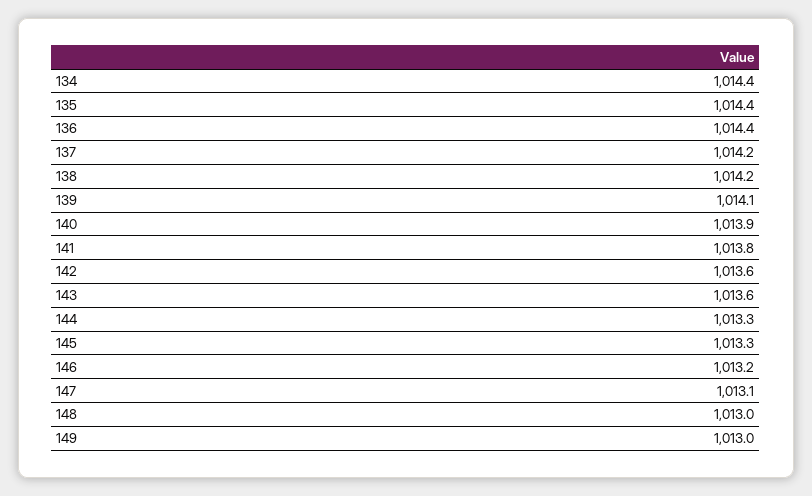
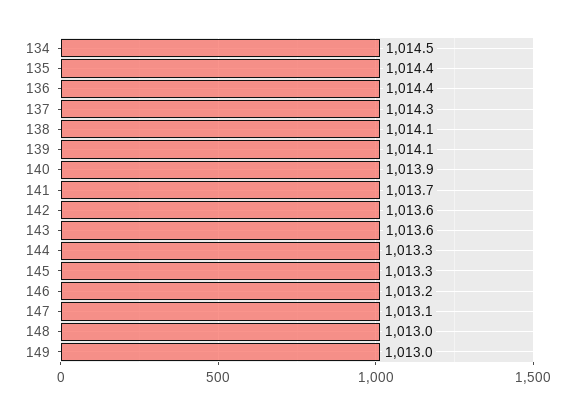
134: 1014.4 -> 1014.5
137: 1014.2 -> 1014.3
138: 1014.2 -> 1014.1
141: 1013.8 -> 1013.7

